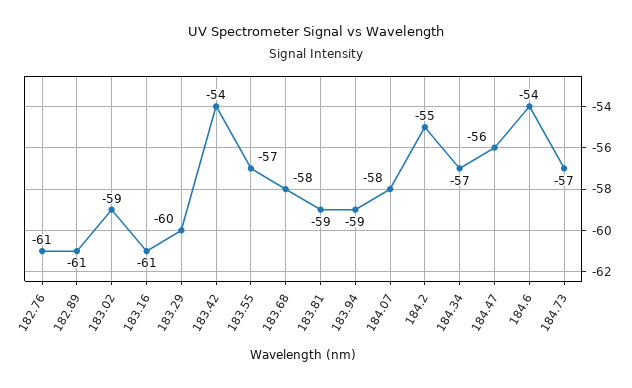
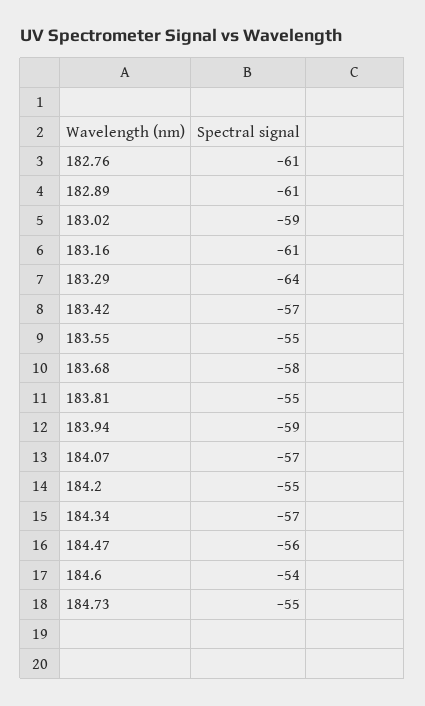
183.29: -60 -> -64
183.42: -54 -> -57
183.55: -57 -> -55
183.81: -59 -> -55
184.07: -58 -> -57
184.73: -57 -> -55

